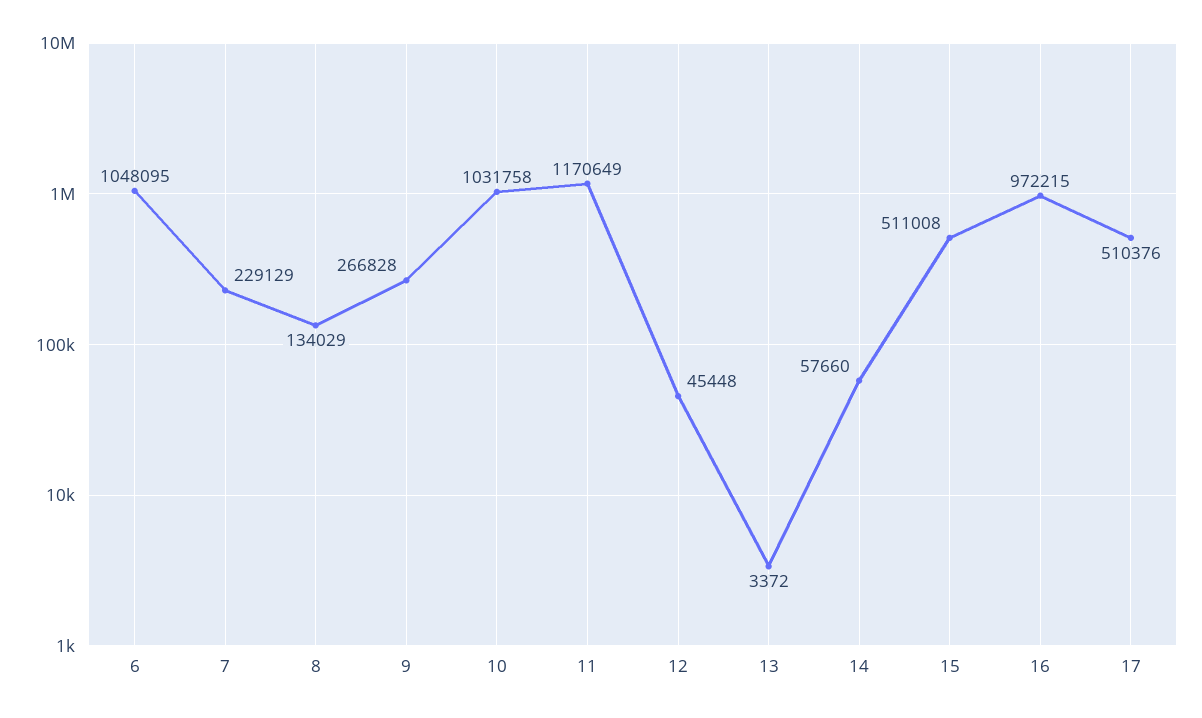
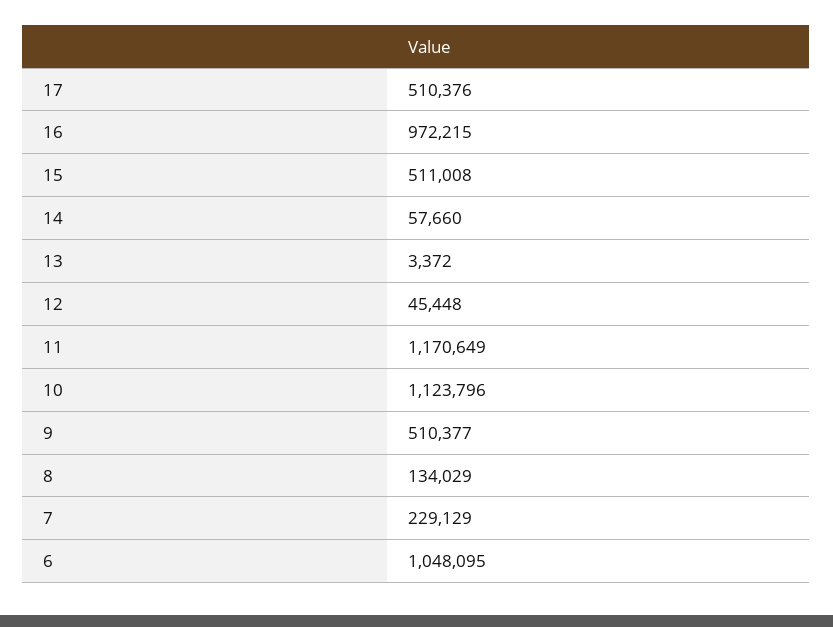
9: 266828 -> 510377
10: 1031758 -> 1123796

